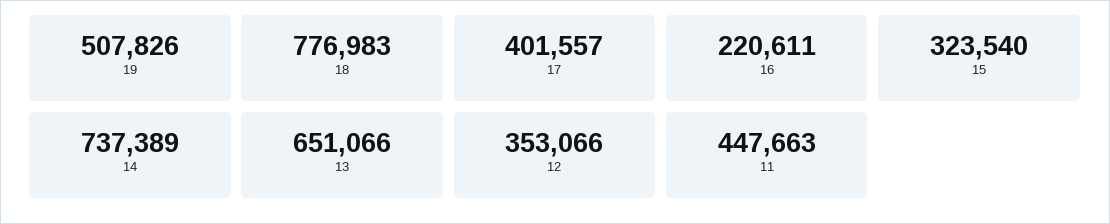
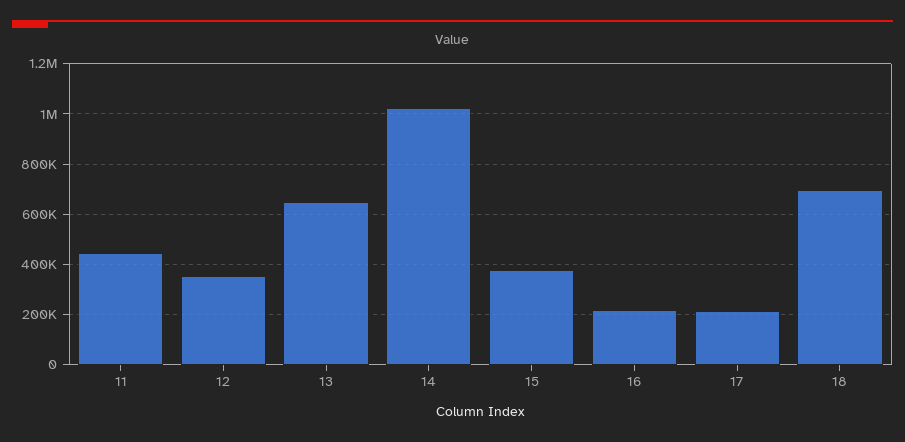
19: 507826 -> none
18: 776983 -> 700000
17: 401557 -> 225000
15: 323540 -> 375000
14: 737389 -> 1025000

